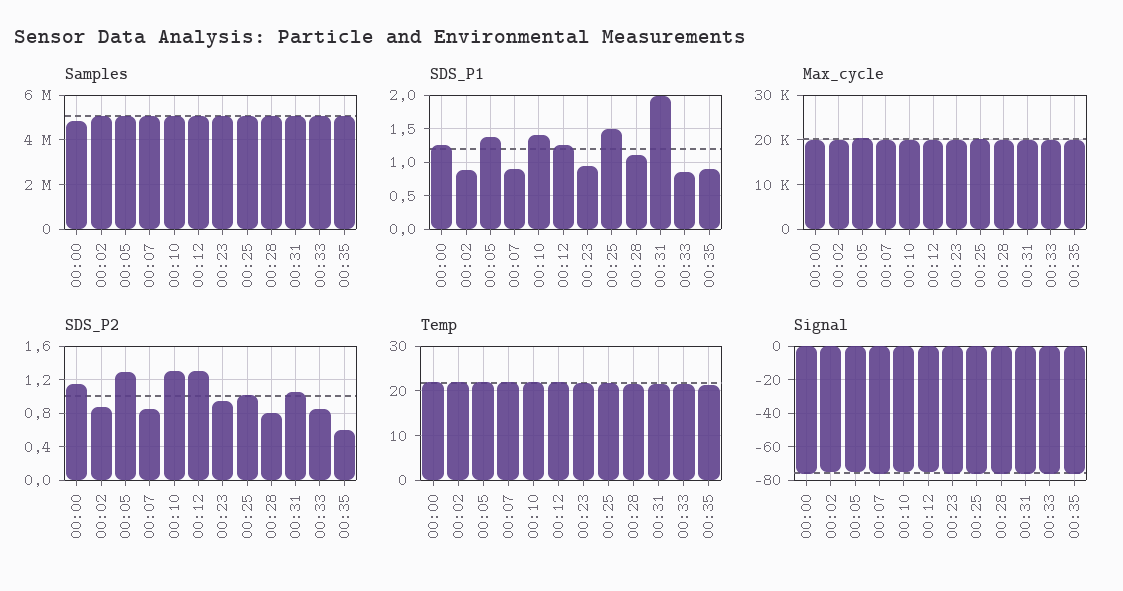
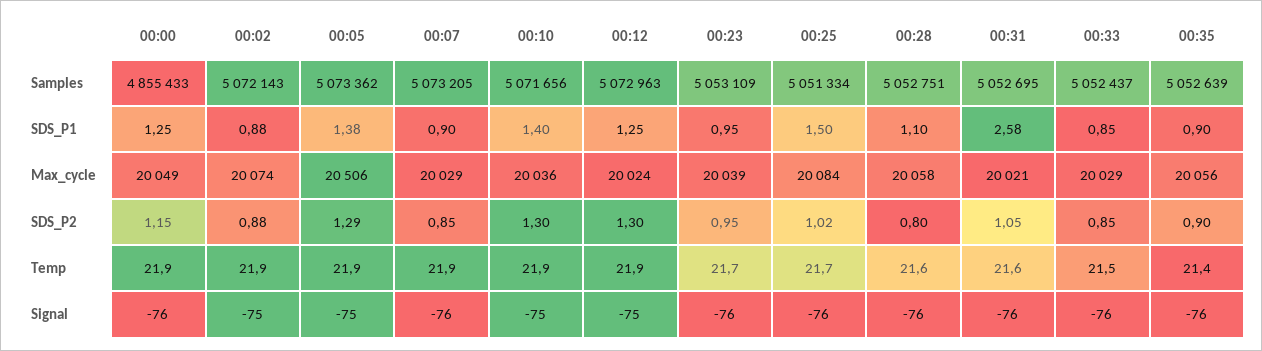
SDS_P1, 00:31: 2 -> 2.58
SDS_P2, 00:35: 0.6 -> 0.9

